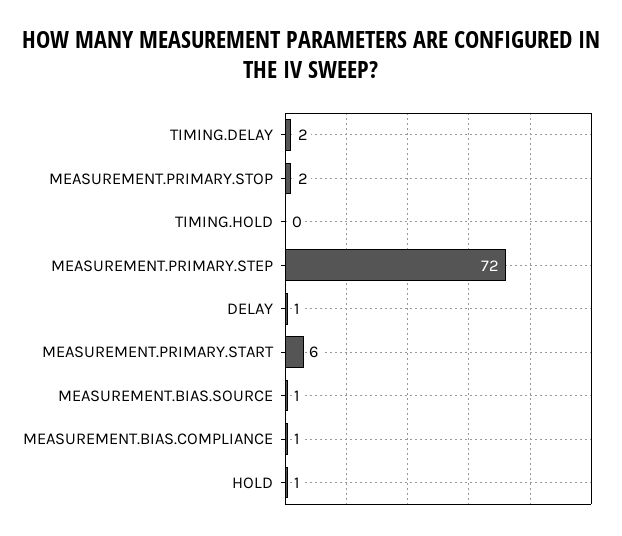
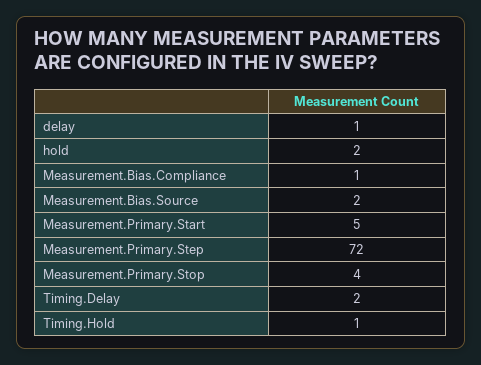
MEASUREMENT.PRIMARY.STOP: 2 -> 4
TIMING.HOLD: 0 -> 1
MEASUREMENT.PRIMARY.START: 6 -> 5
MEASUREMENT.BIAS.SOURCE: 1 -> 2
HOLD: 1 -> 2

